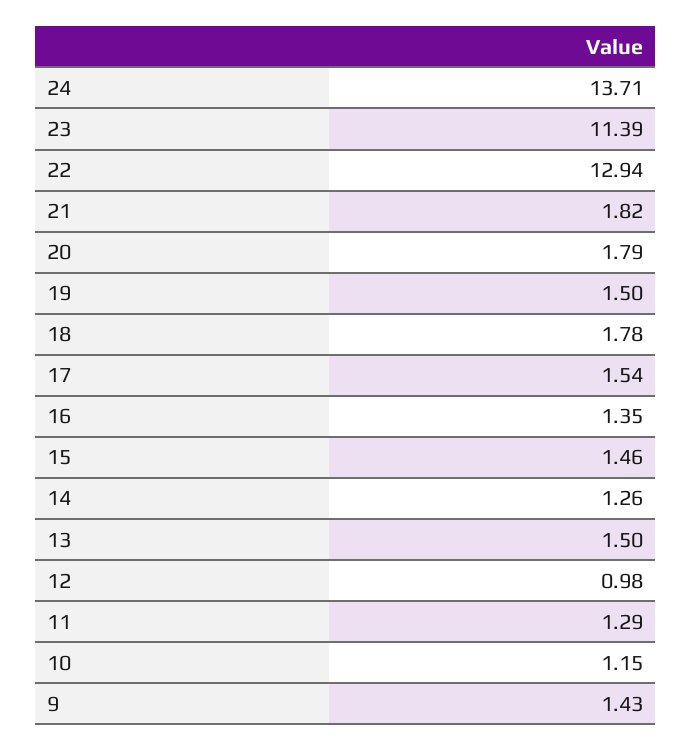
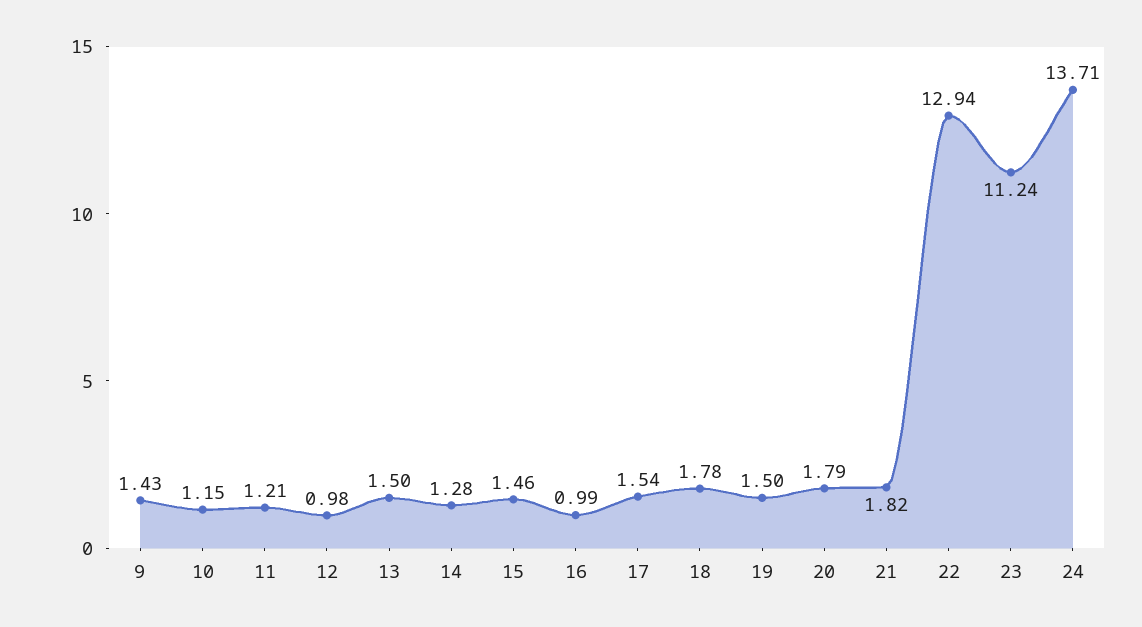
23: 11.39 -> 11.24
16: 1.35 -> 0.99
14: 1.26 -> 1.28
11: 1.29 -> 1.21

